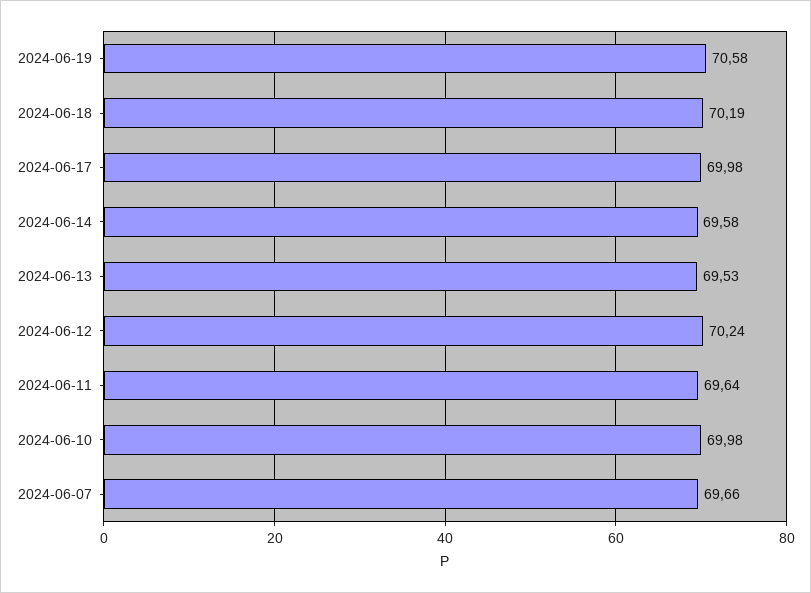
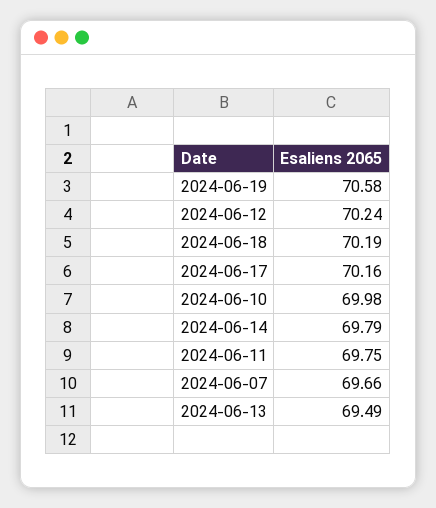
2024-06-17: 69.98 -> 70.16
2024-06-14: 69.58 -> 69.79
2024-06-13: 69.53 -> 69.49
2024-06-11: 69.64 -> 69.75

